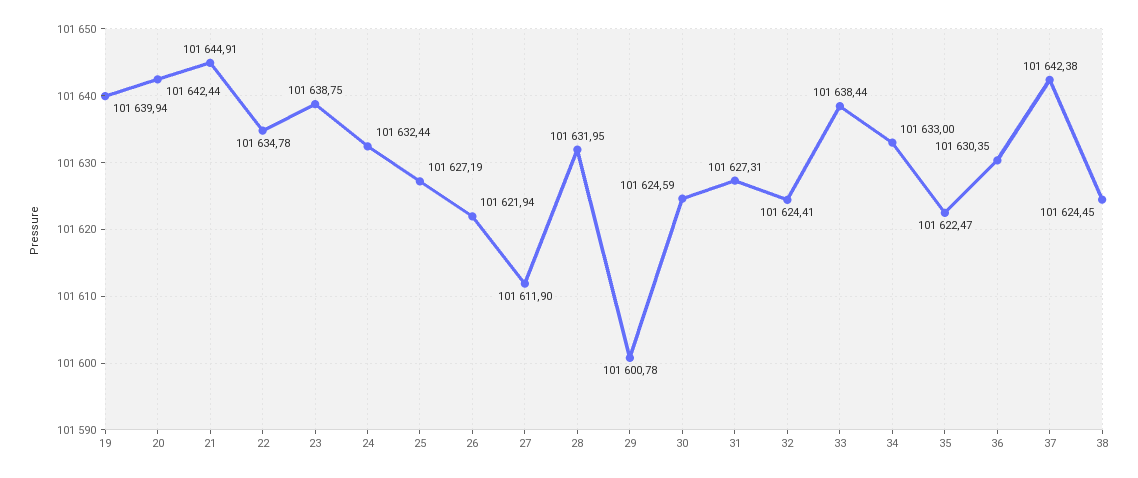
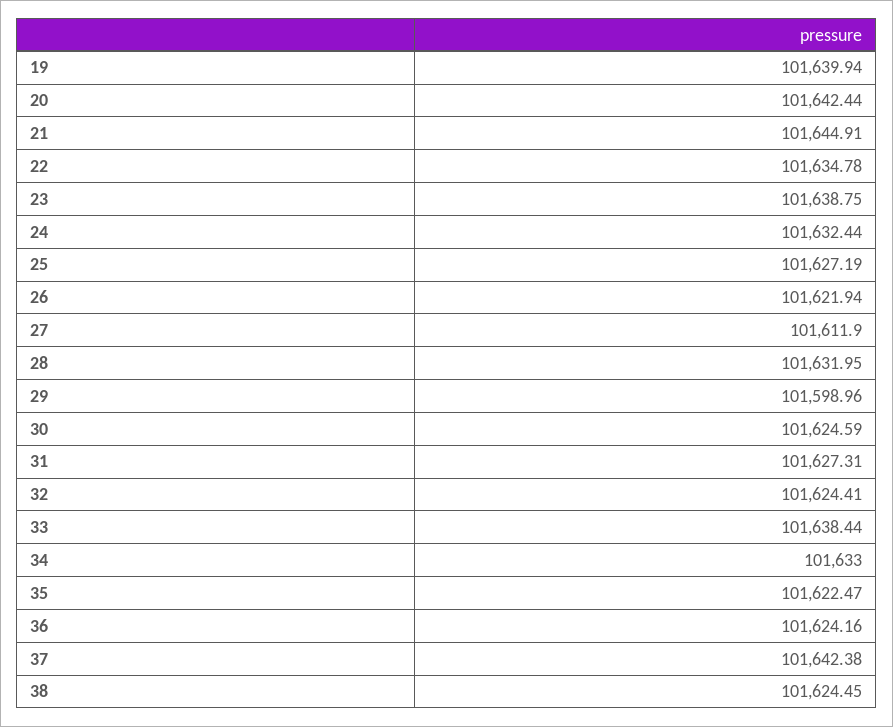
29: 101600.78 -> 101598.96
36: 101630.35 -> 101624.16

